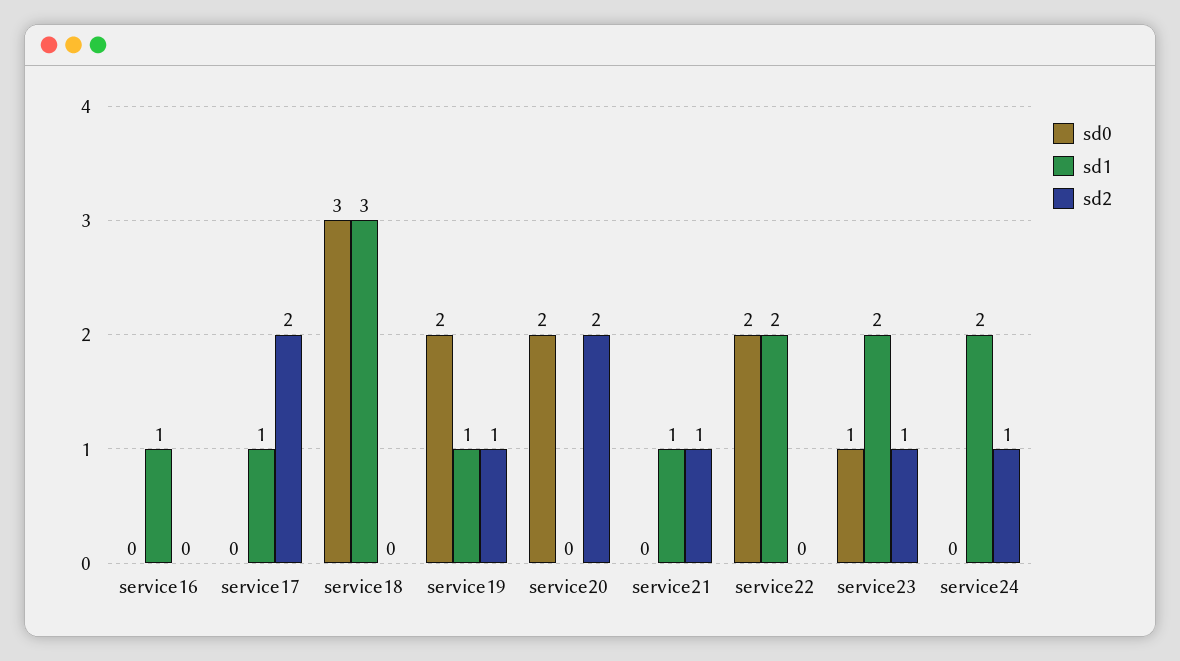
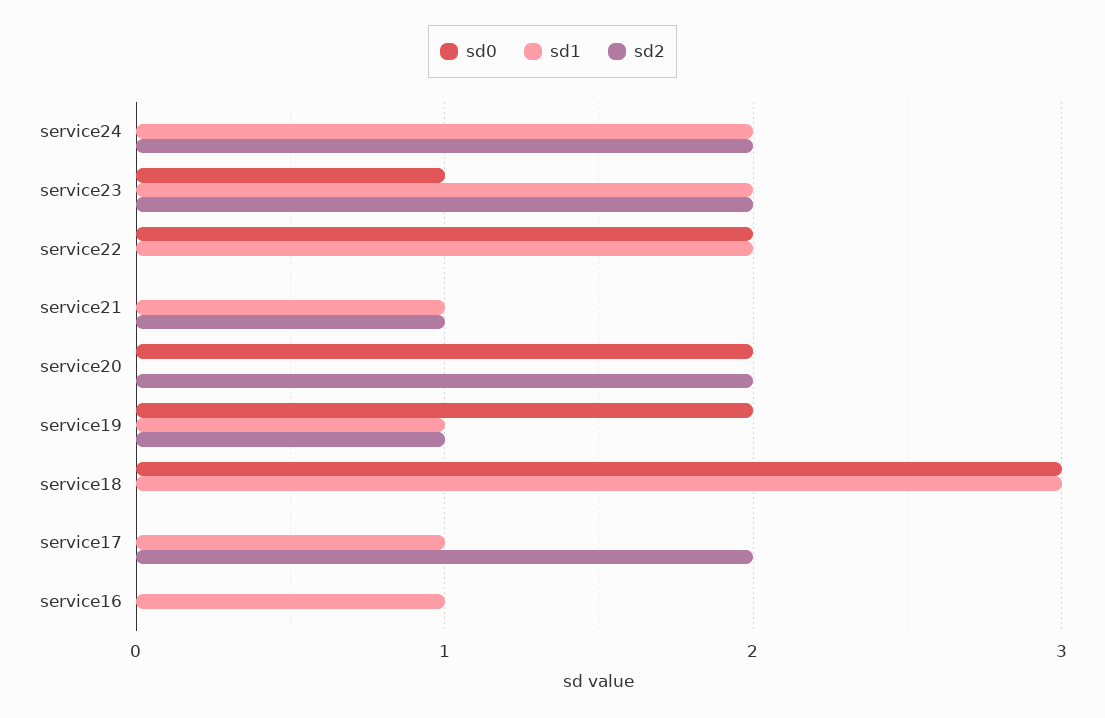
sd2, service23: 1 -> 2
sd2, service24: 1 -> 2

